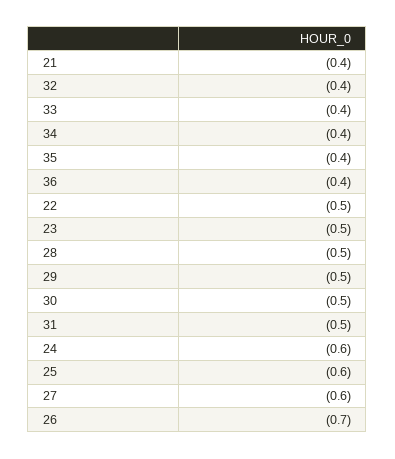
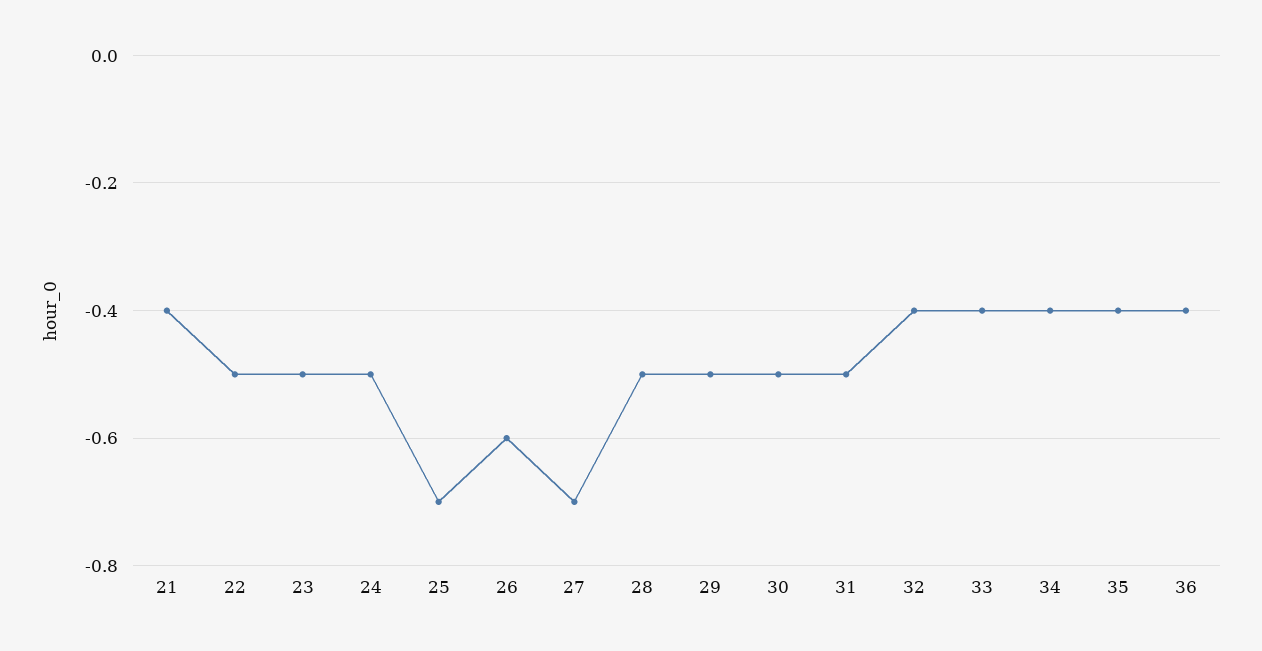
24: -0.6 -> -0.5
25: -0.6 -> -0.7
27: -0.6 -> -0.7
26: -0.7 -> -0.6

